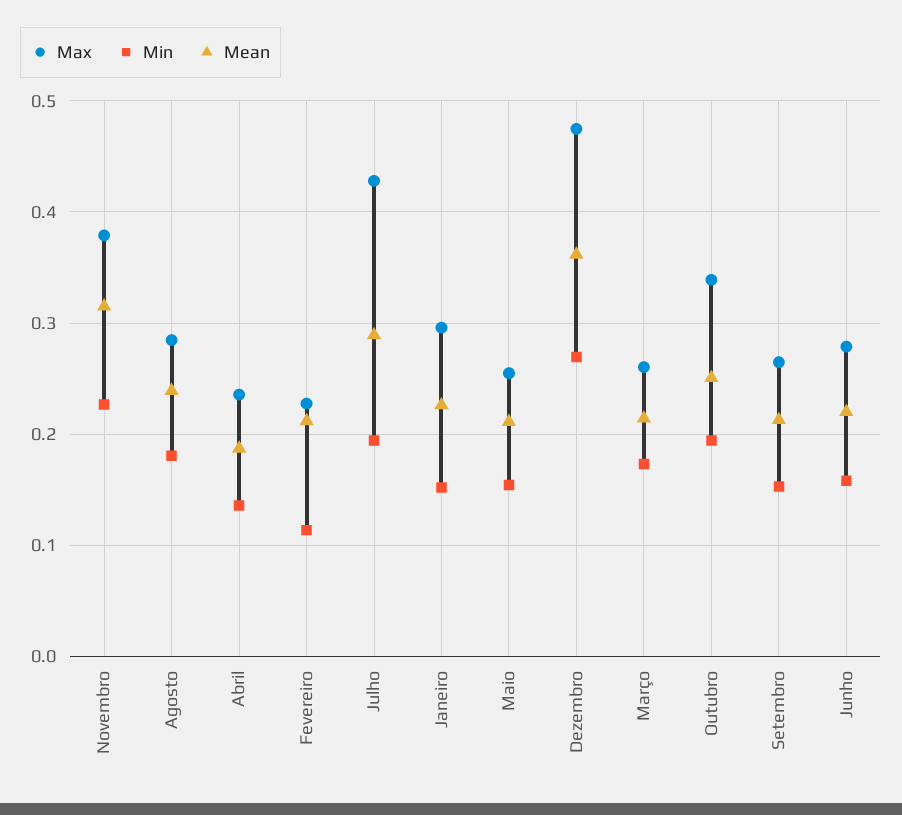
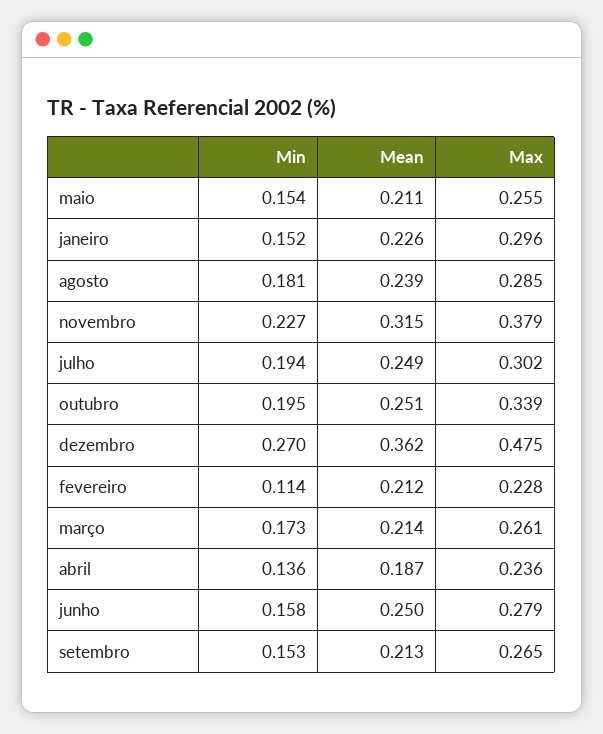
Max, Julho: 0.43 -> 0.302
Mean, Julho: 0.29 -> 0.249
Mean, Junho: 0.22 -> 0.25

